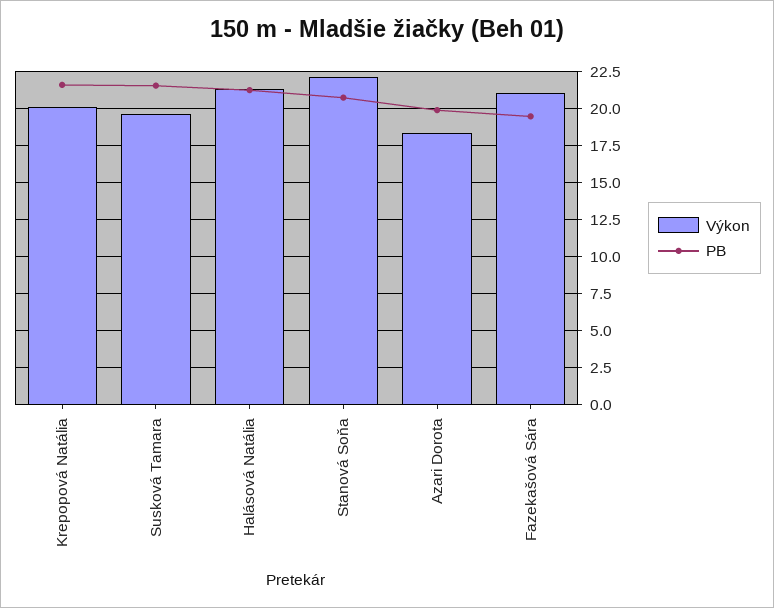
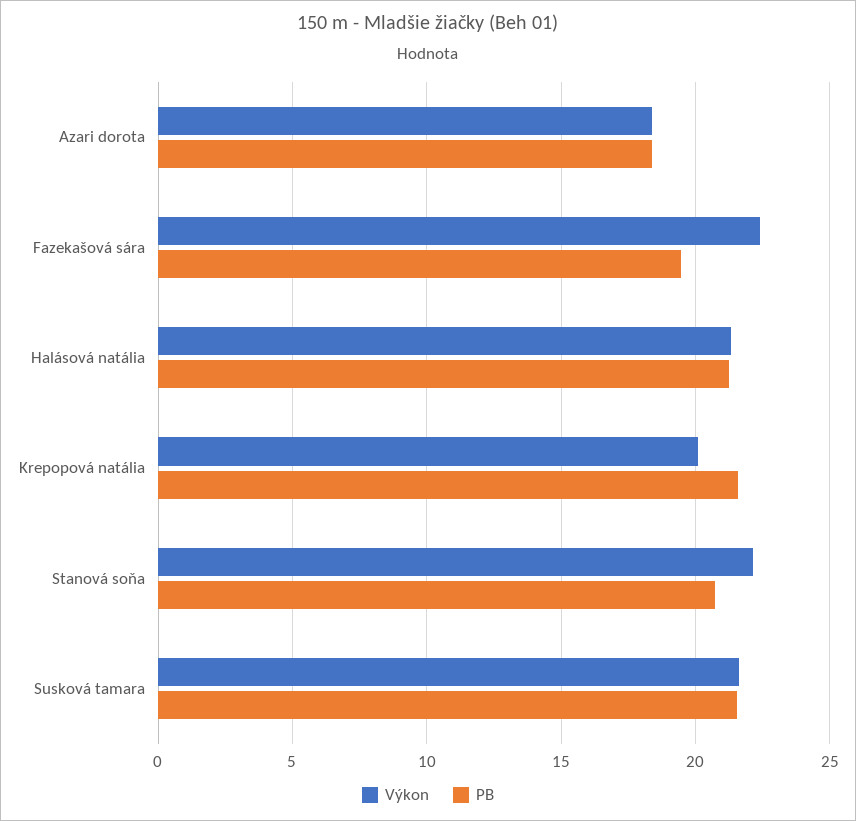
Výkon, Susková Tamara: 19.5 -> 21.5
PB, Azari Dorota: 20 -> 18.5
Výkon, Fazekašová Sára: 21 -> 22.5

